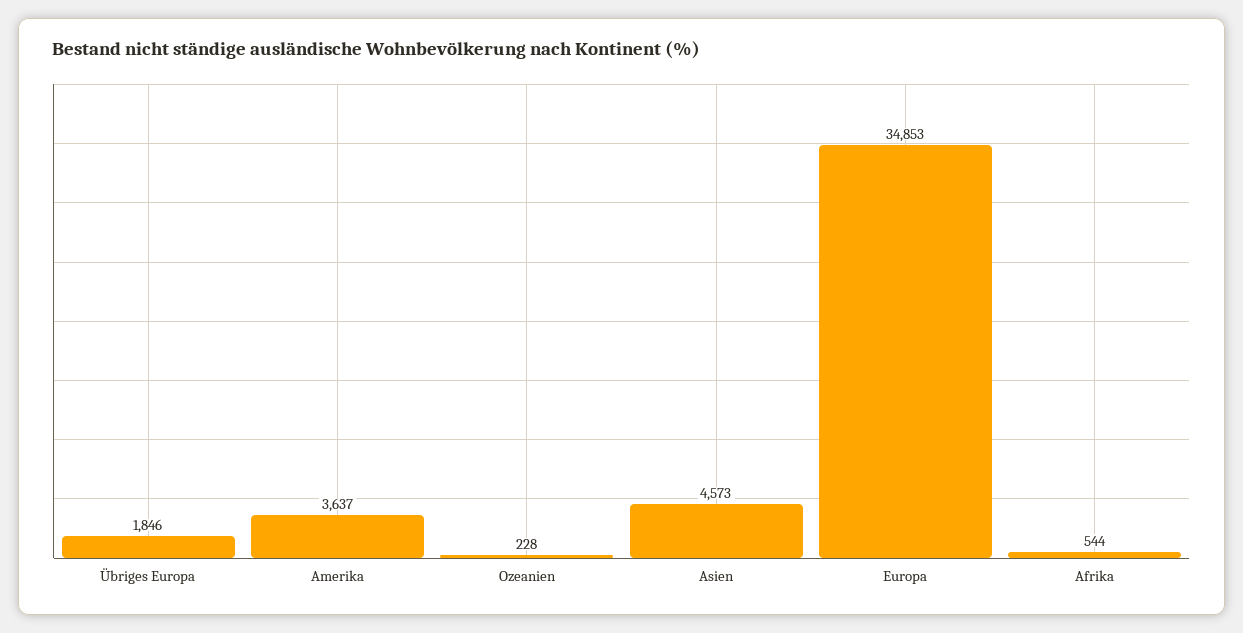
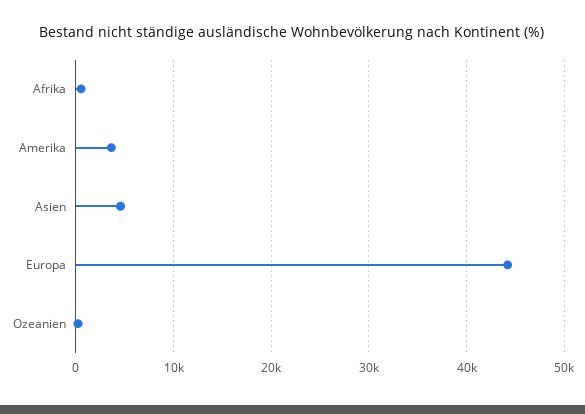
Übriges Europa: 1846 -> none
Europa: 34853 -> 44000

